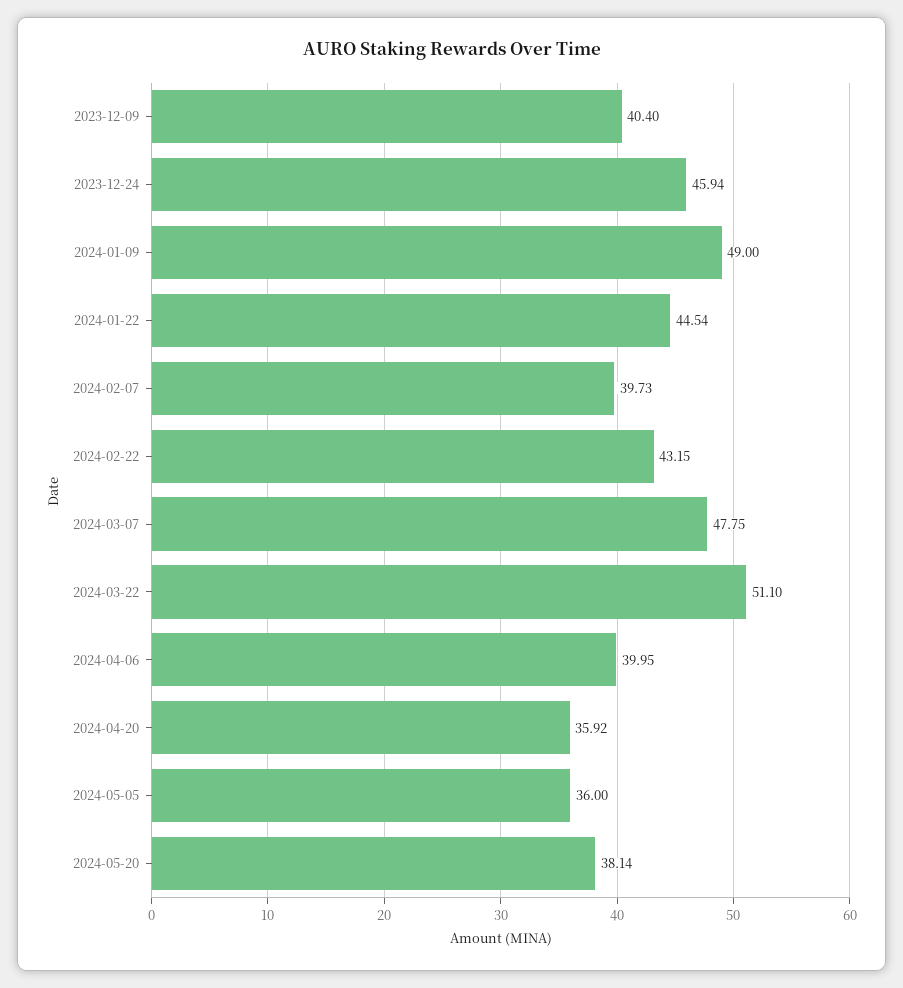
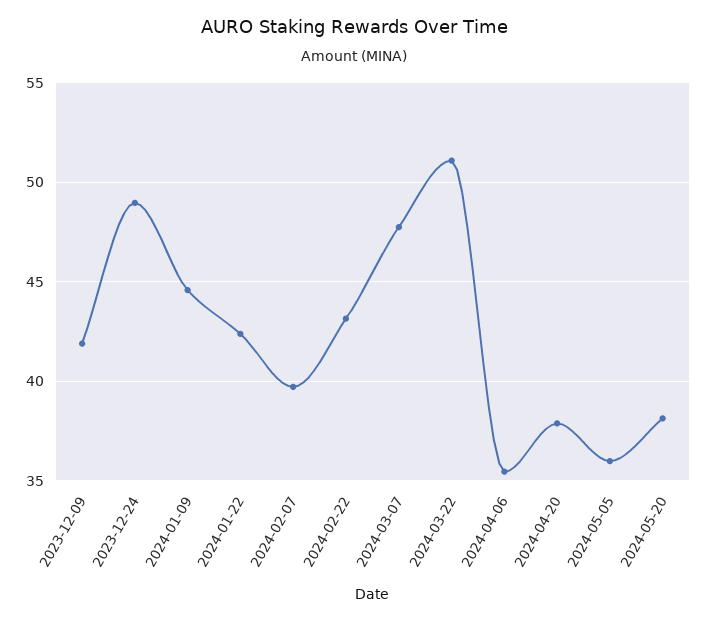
2023-12-09: 40.4 -> 42
2023-12-24: 45.94 -> 49
2024-01-09: 49 -> 44.5
2024-01-22: 44.54 -> 42.5
2024-04-06: 39.95 -> 35.5
2024-04-20: 35.92 -> 38

